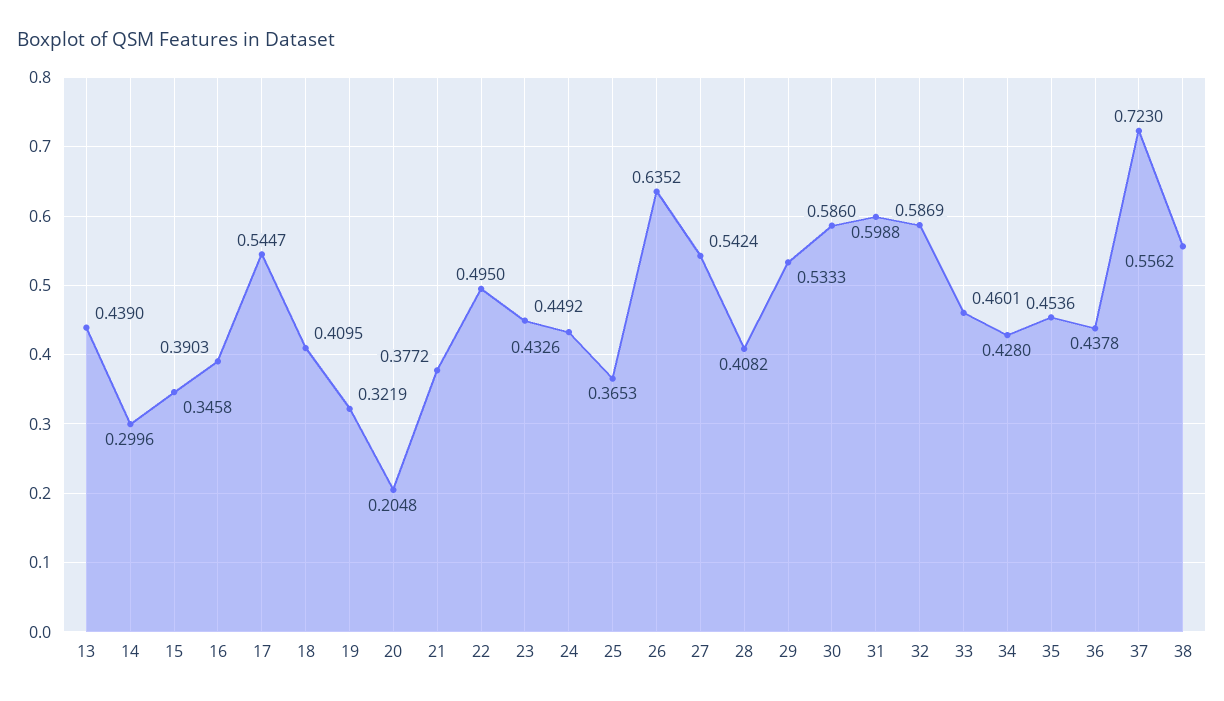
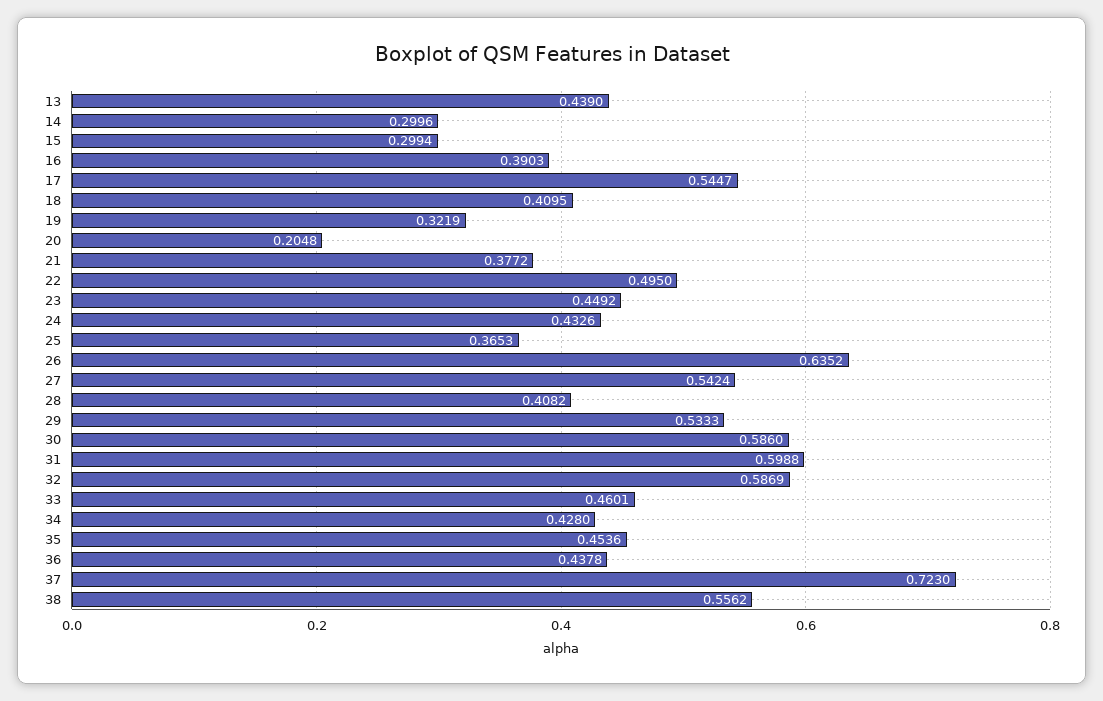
15: 0.3458 -> 0.2994

